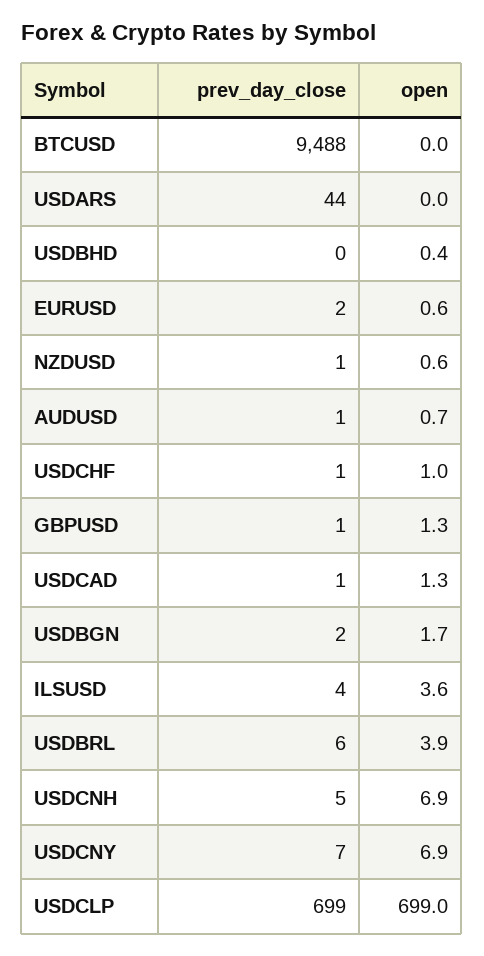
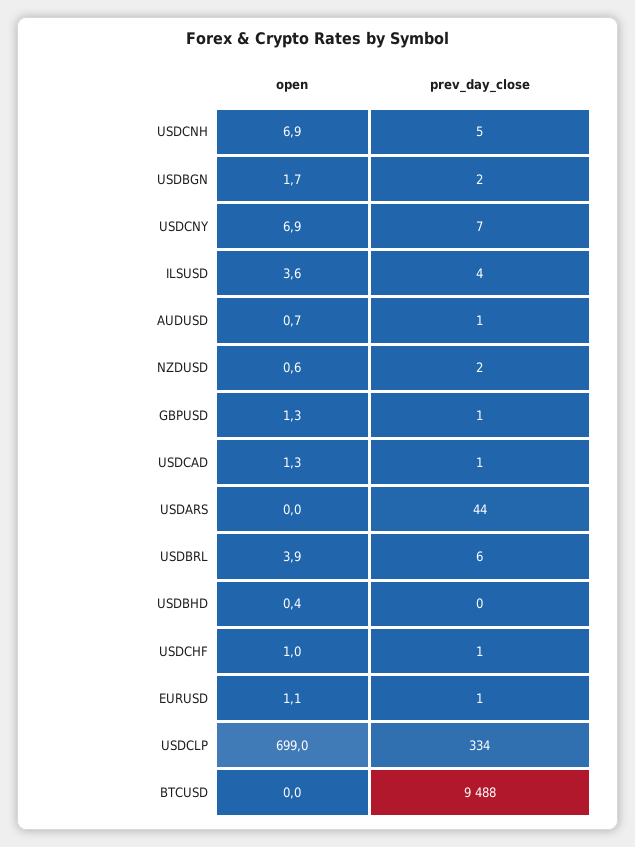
prev_day_close, EURUSD: 2 -> 1
open, EURUSD: 0.6 -> 1.1
prev_day_close, NZDUSD: 1 -> 2
prev_day_close, USDCLP: 699 -> 334

